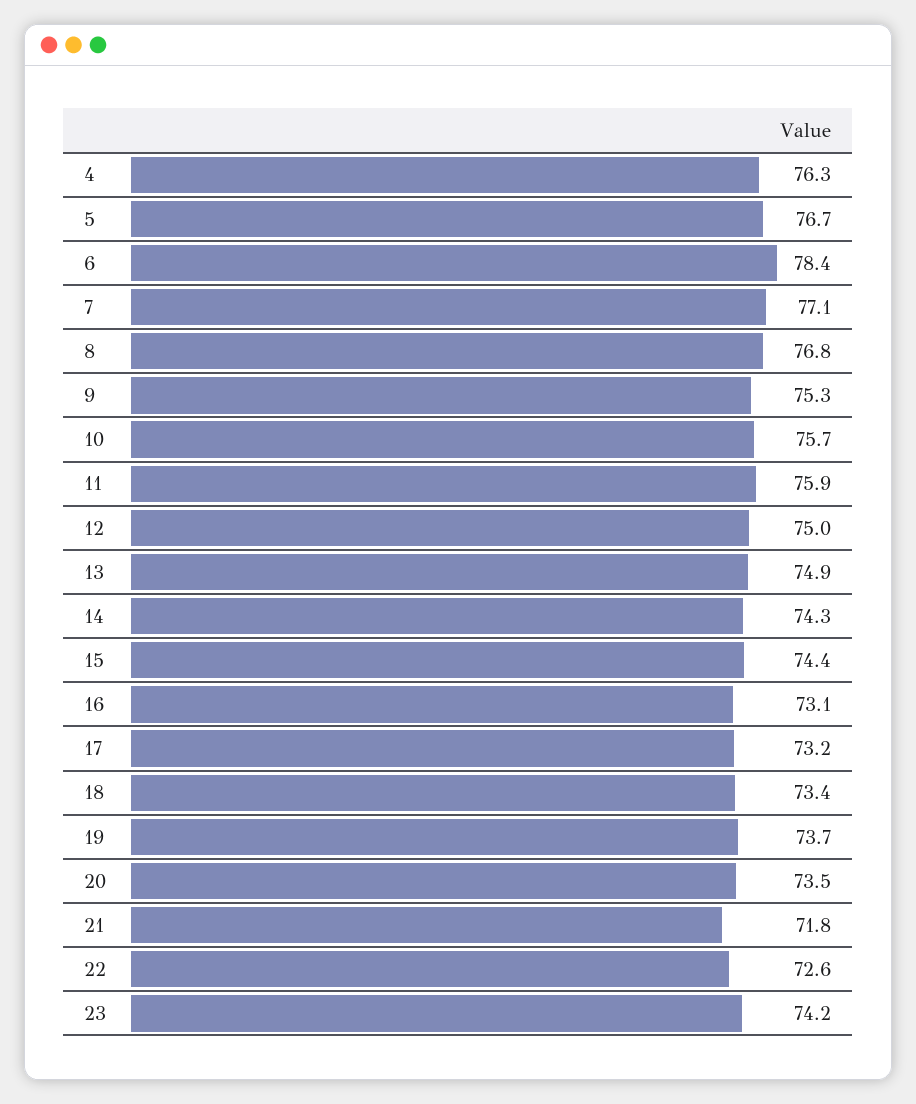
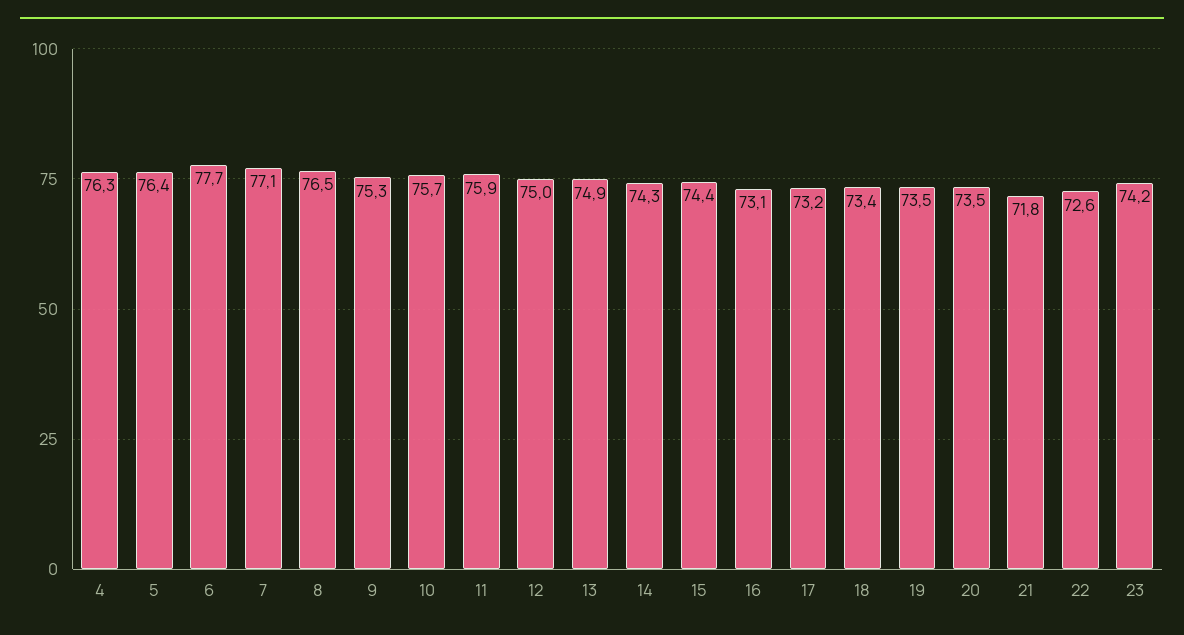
5: 76.7 -> 76.4
6: 78.4 -> 77.7
8: 76.8 -> 76.5
19: 73.7 -> 73.5

